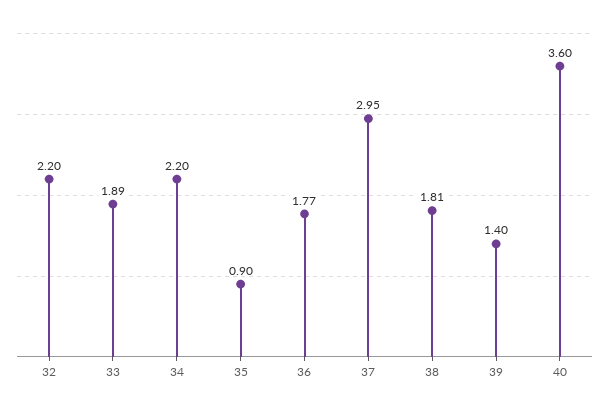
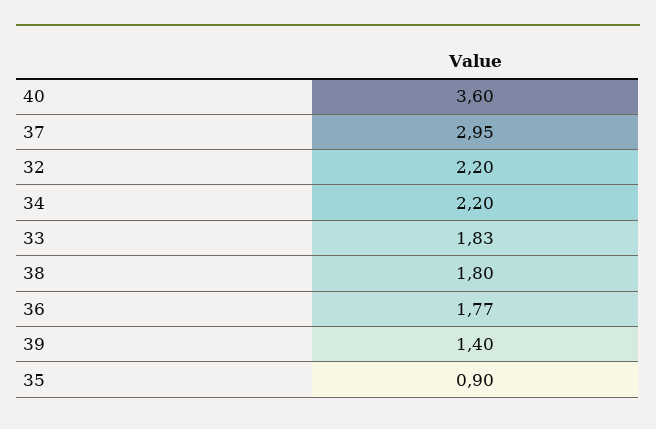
33: 1.89 -> 1.83
38: 1.81 -> 1.8

